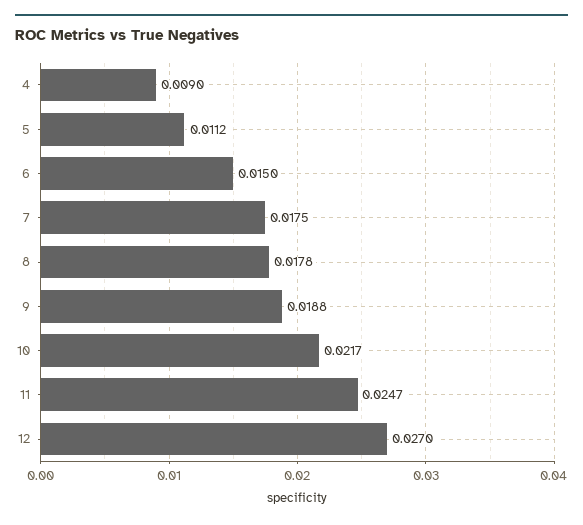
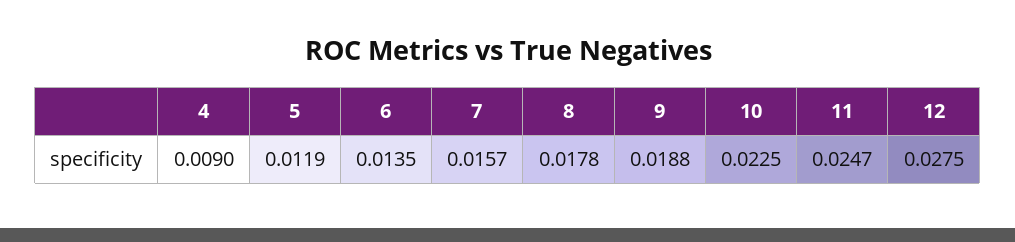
5: 0.0112 -> 0.0119
6: 0.015 -> 0.0135
7: 0.0175 -> 0.0157
10: 0.0217 -> 0.0225
12: 0.027 -> 0.0275

